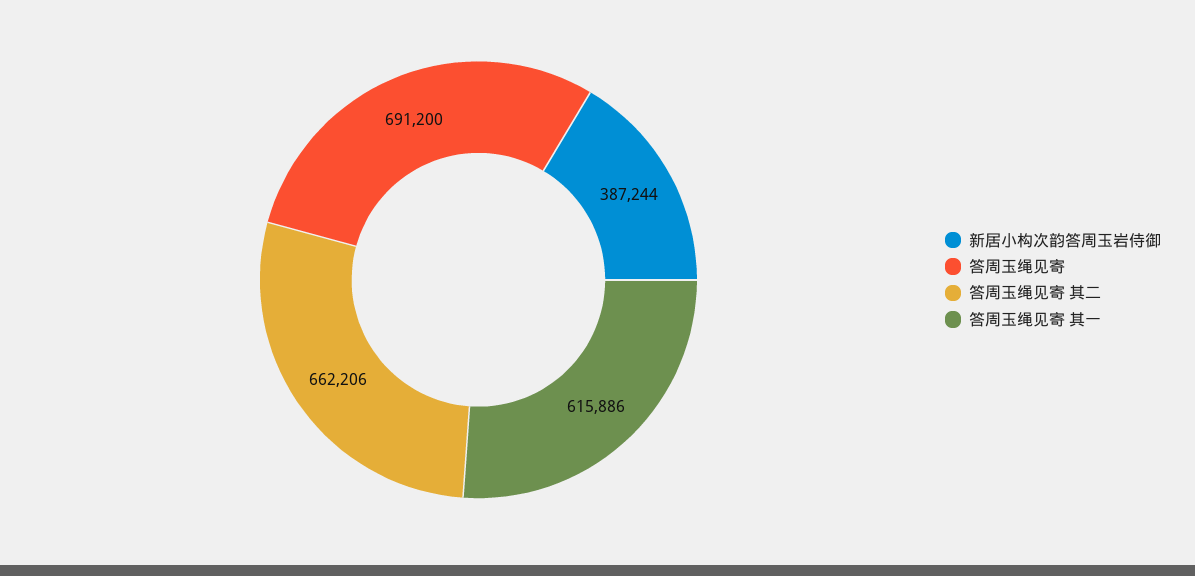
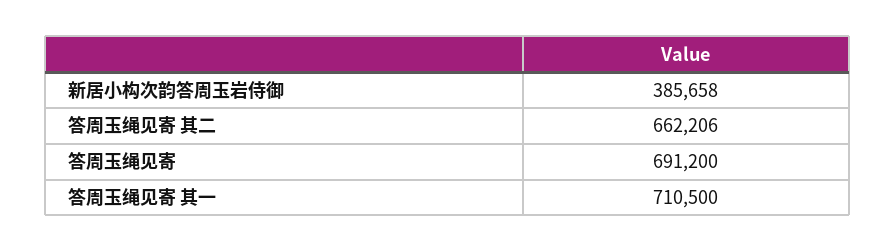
新居小构次韵答周玉岩侍御: 387244 -> 385658
答周玉绳见寄 其一: 615886 -> 710500

